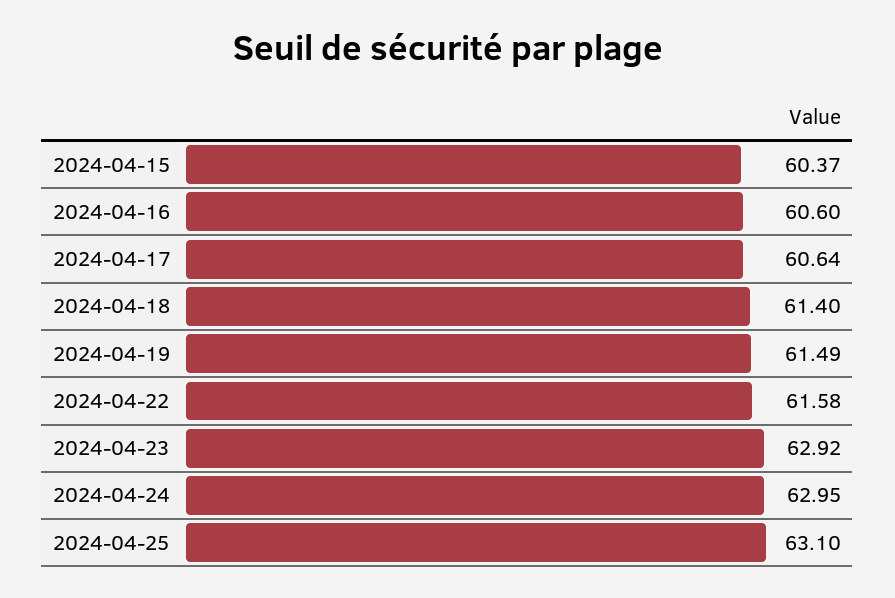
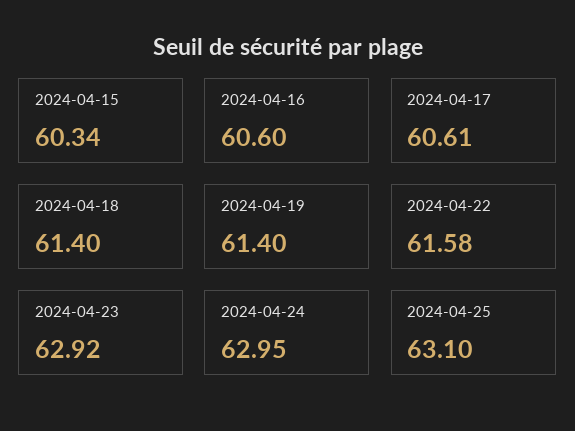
2024-04-15: 60.37 -> 60.34
2024-04-17: 60.64 -> 60.61
2024-04-19: 61.49 -> 61.4

